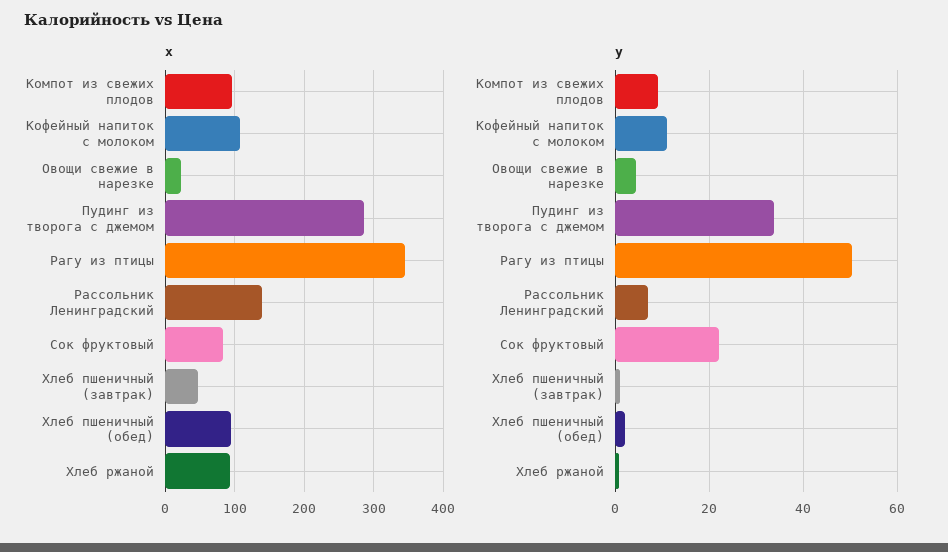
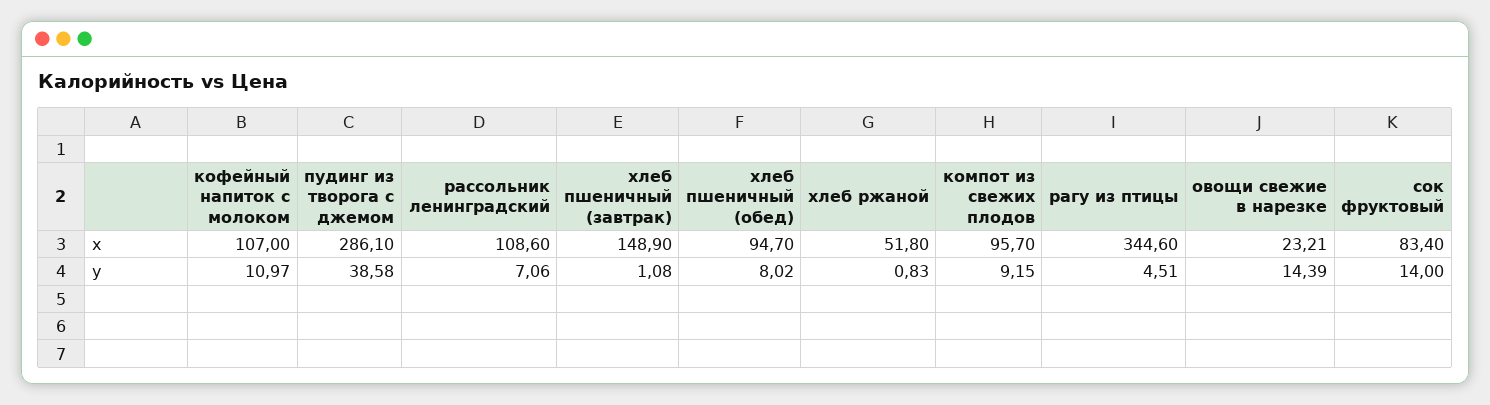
x, Рассольник Ленинградский: 140 -> 108.6
x, Хлеб пшеничный (завтрак): 50 -> 148.9
x, Хлеб ржаной: 90 -> 51.8
y, Овощи свежие в нарезке: 4 -> 14.39
y, Пудинг из творога с джемом: 34 -> 38.58
y, Рагу из птицы: 50 -> 4.51
y, Сок фруктовый: 22 -> 14
y, Хлеб пшеничный (обед): 2 -> 8.02

